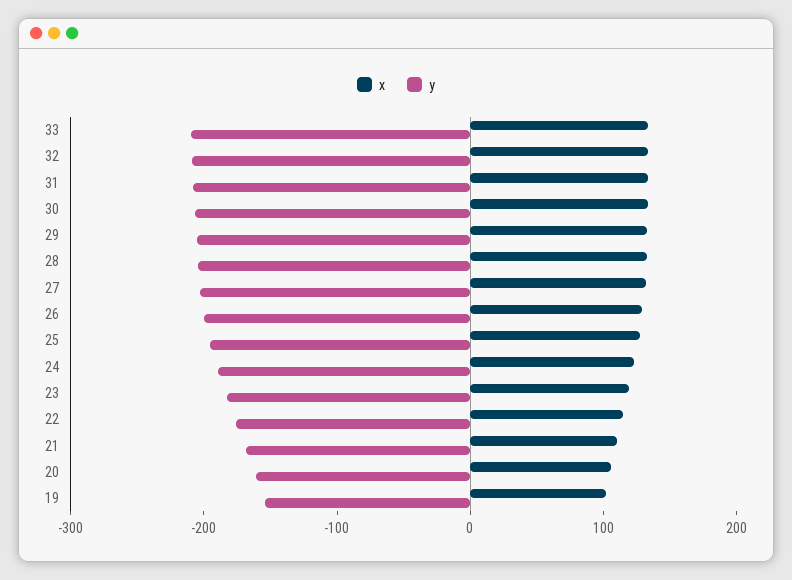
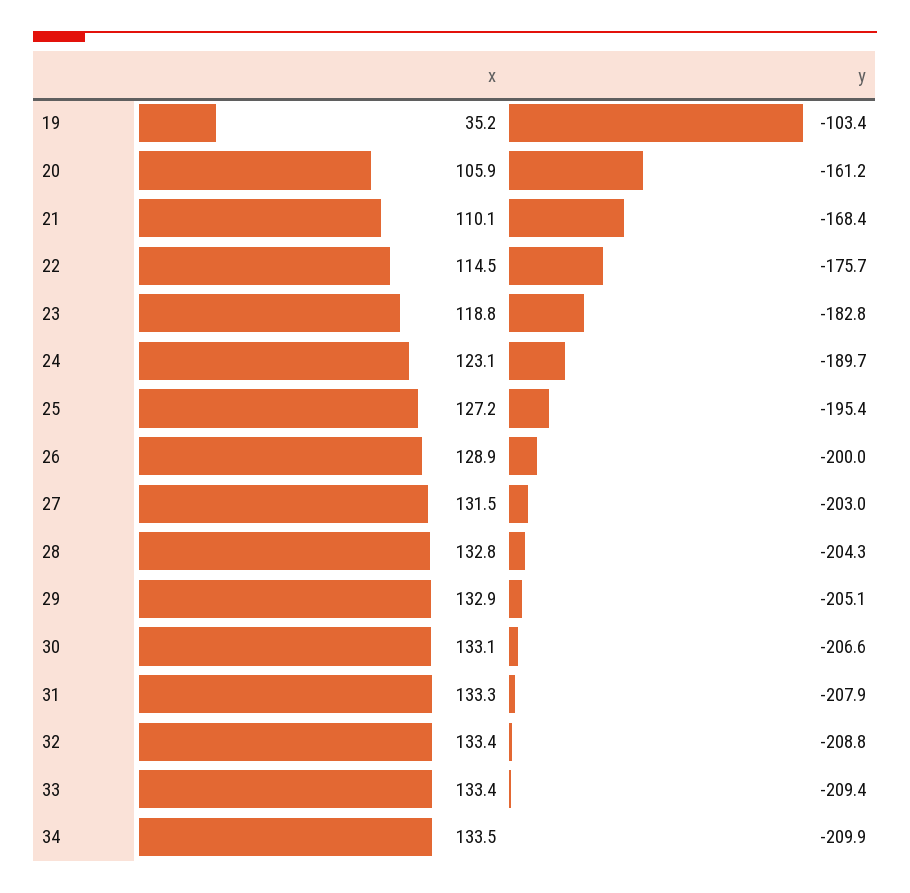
x, 19: 100 -> 35.2
y, 19: -160 -> -103.4
x, 34: none -> 133.5
y, 34: none -> -209.9

